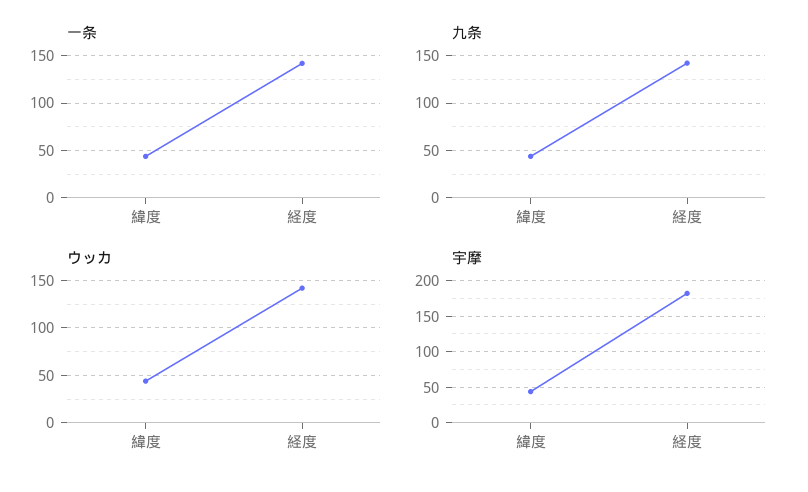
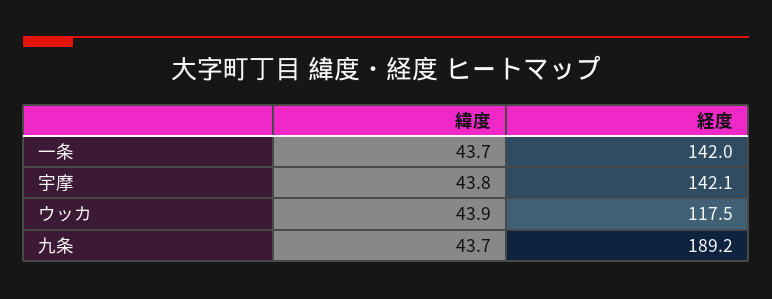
九条, 経度: 140 -> 189.2
ウッカ, 経度: 140 -> 117.5
宇摩, 経度: 180 -> 142.1

